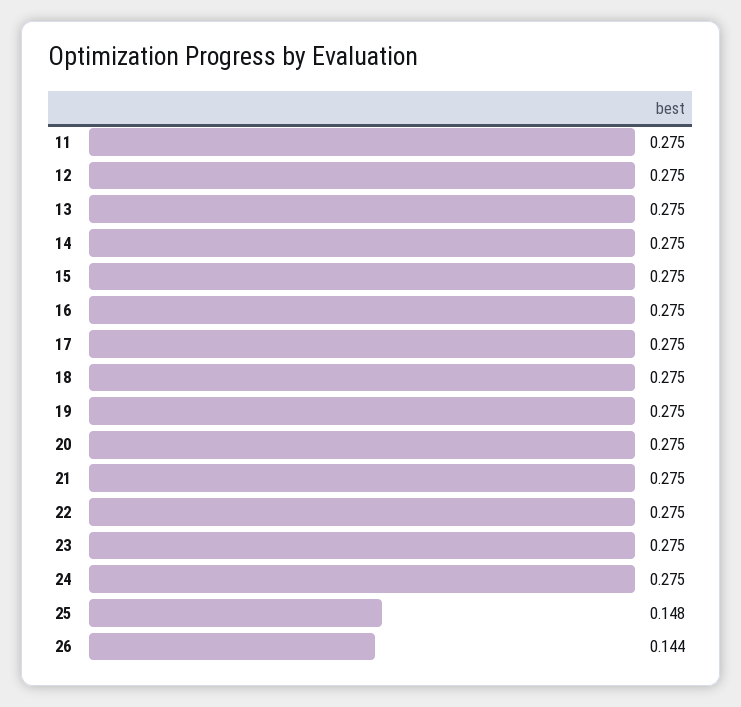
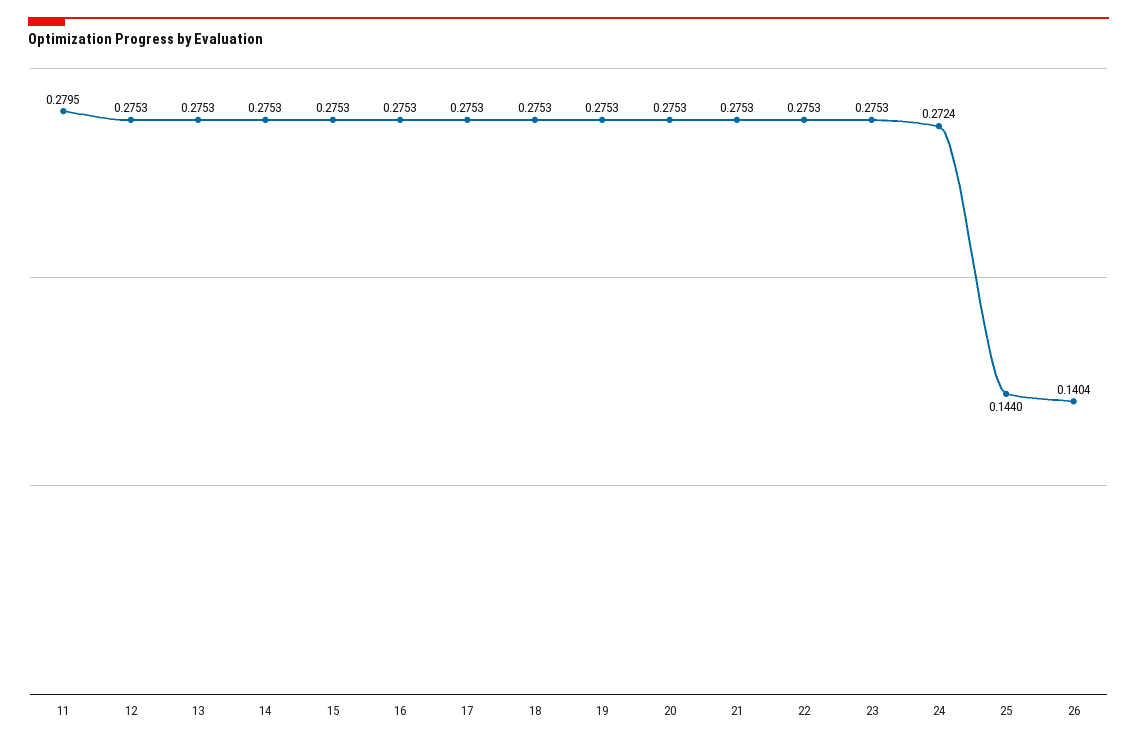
11: 0.275 -> 0.2795
24: 0.275 -> 0.2724
25: 0.148 -> 0.144
26: 0.144 -> 0.1404

